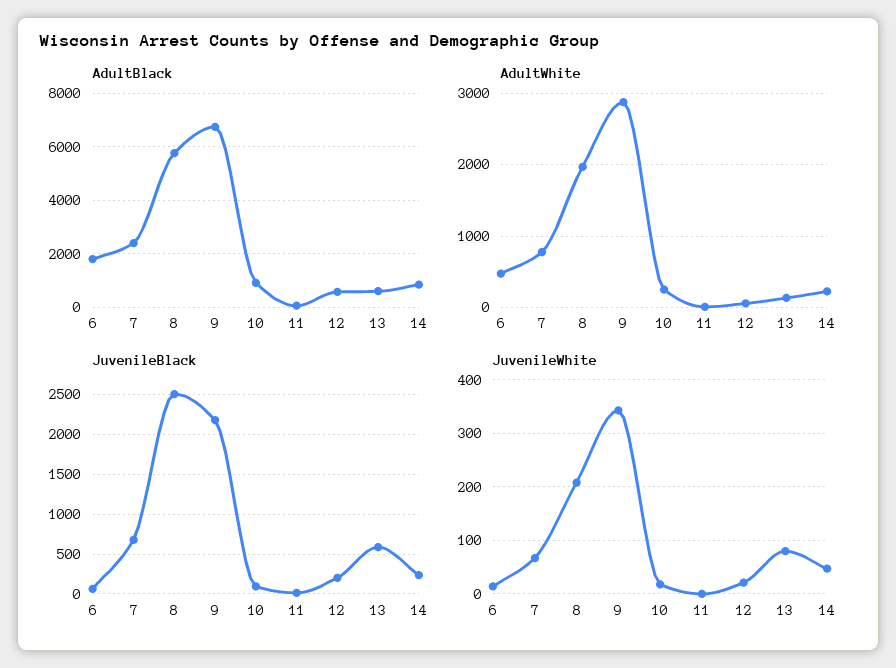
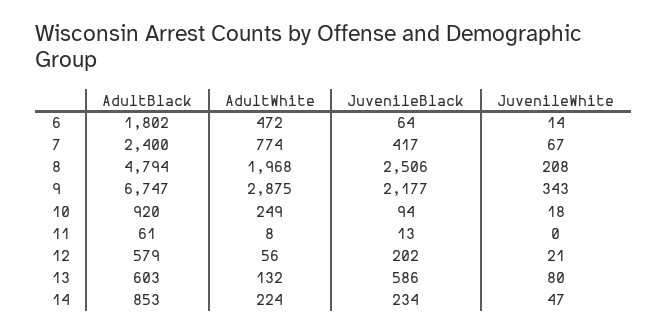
AdultBlack, 8: 5750 -> 4794
JuvenileBlack, 7: 700 -> 417

